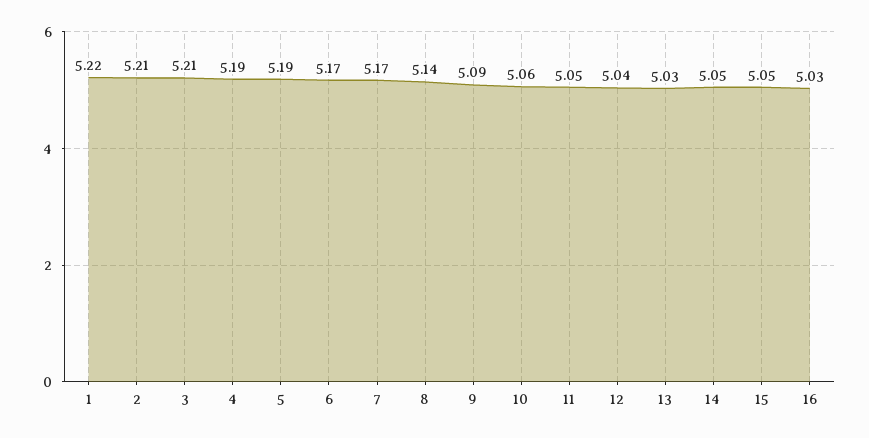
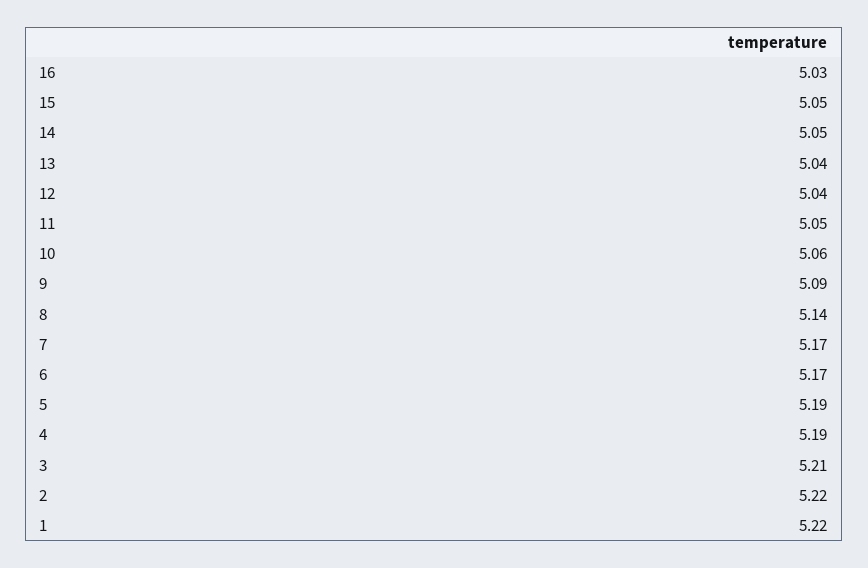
2: 5.21 -> 5.22
13: 5.03 -> 5.04

